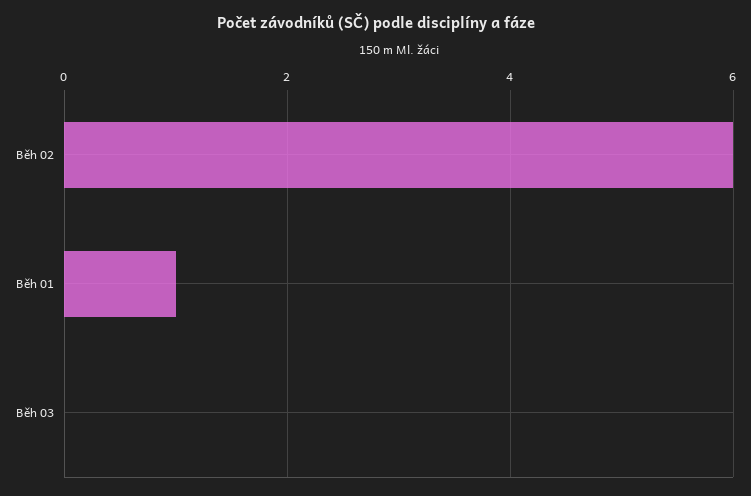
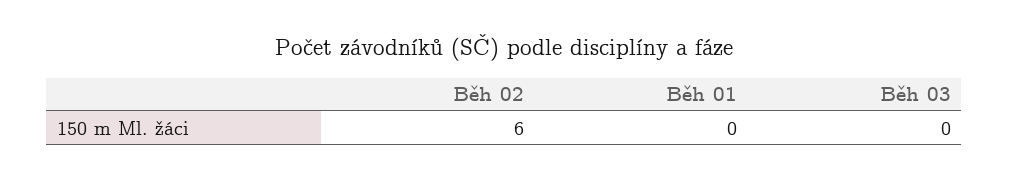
Běh 01: 1 -> 0

